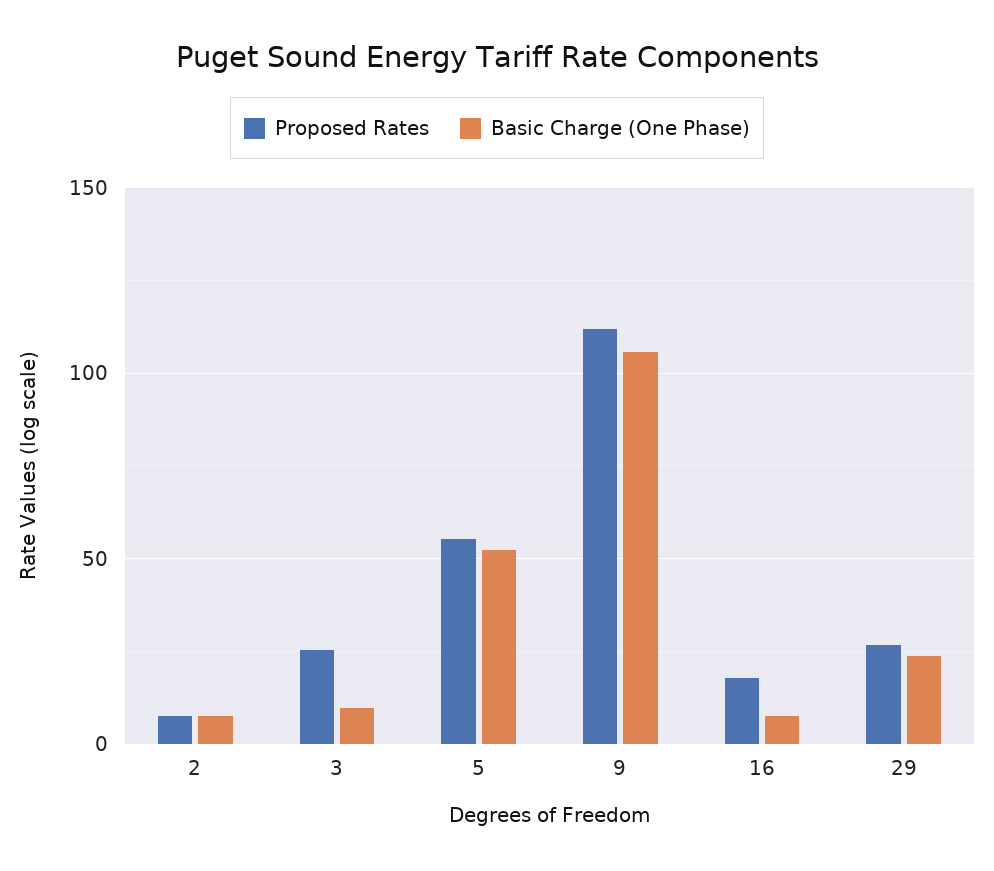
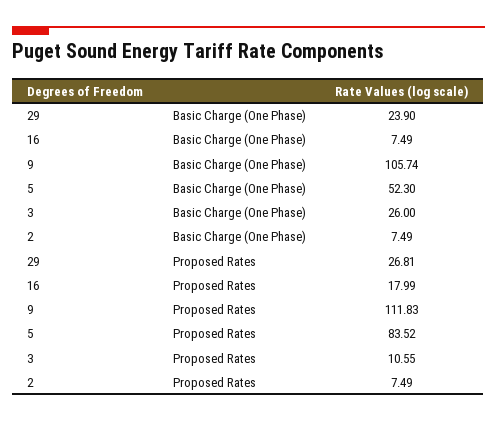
Proposed Rates, 3: 25 -> 10.55
Basic Charge (One Phase), 3: 10 -> 26
Proposed Rates, 5: 55 -> 83.52

